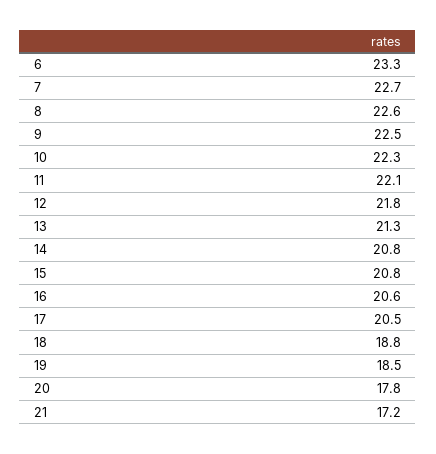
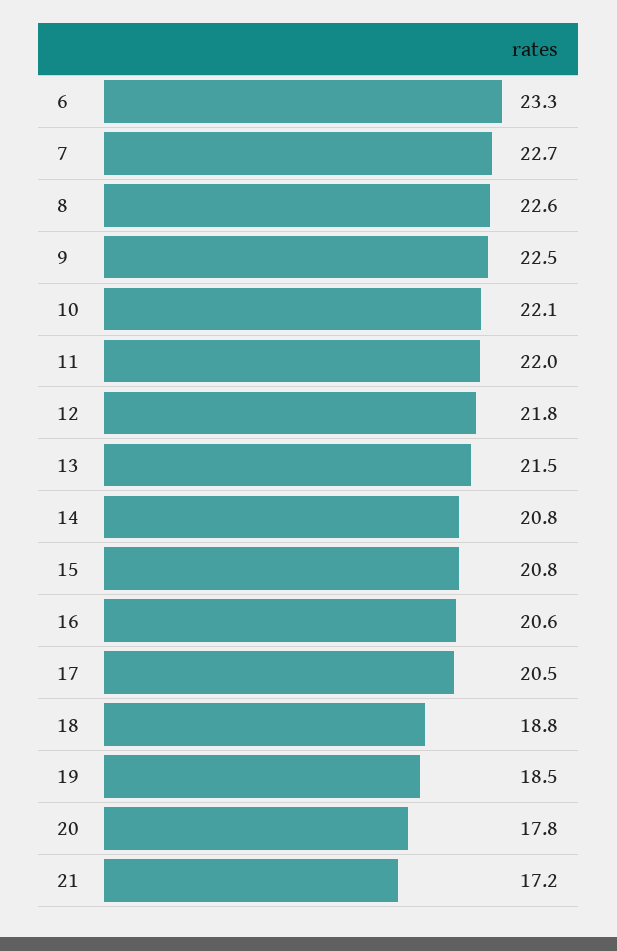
10: 22.3 -> 22.1
11: 22.1 -> 22
13: 21.3 -> 21.5

